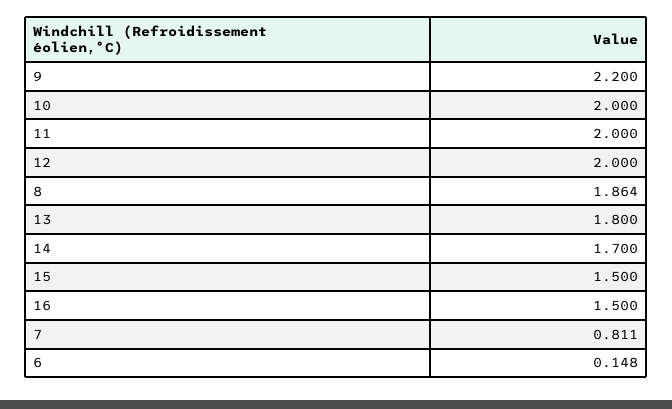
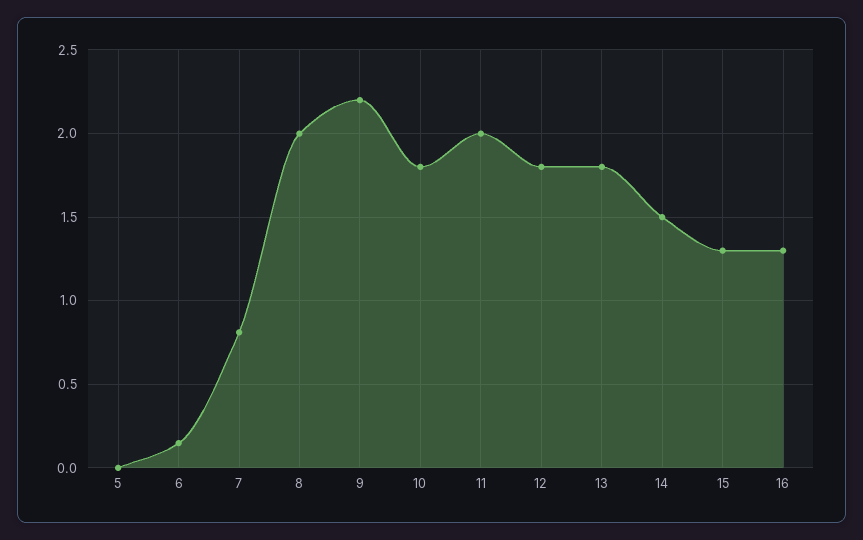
10: 2 -> 1.8
12: 2 -> 1.8
8: 1.864 -> 2
14: 1.7 -> 1.5
15: 1.5 -> 1.3
16: 1.5 -> 1.3
5: none -> 0

